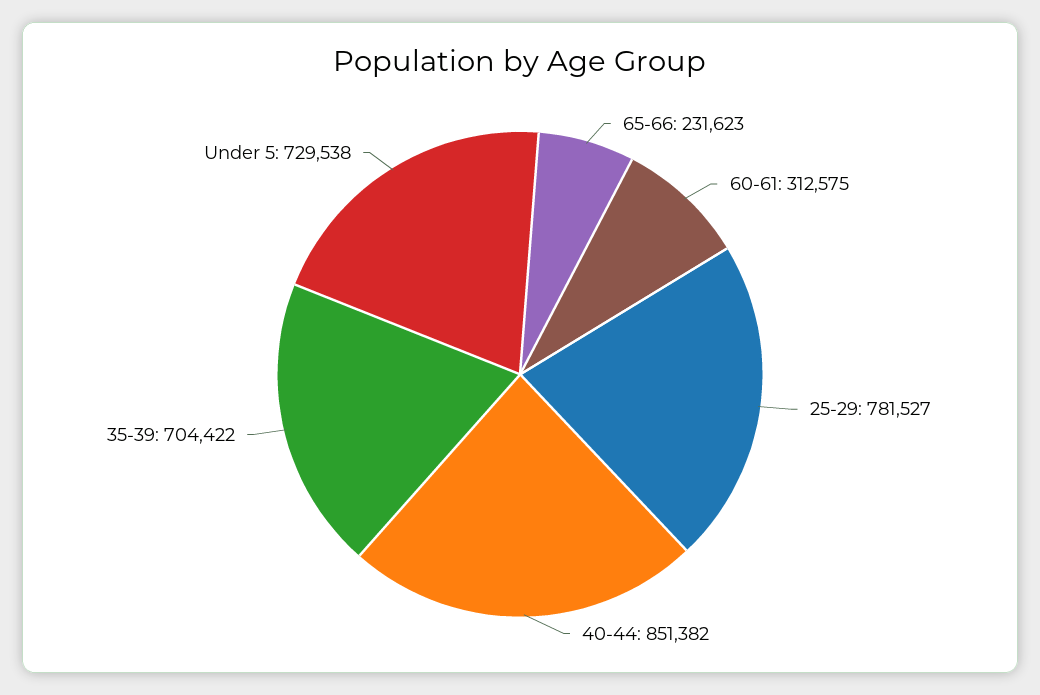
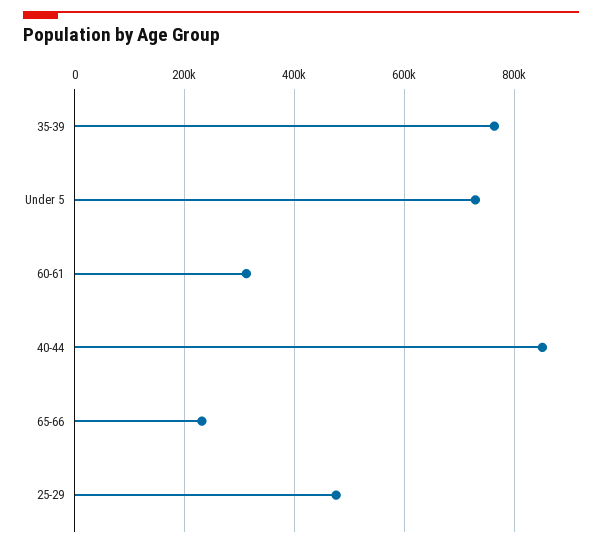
25-29: 781527 -> 480000
35-39: 704422 -> 760000

